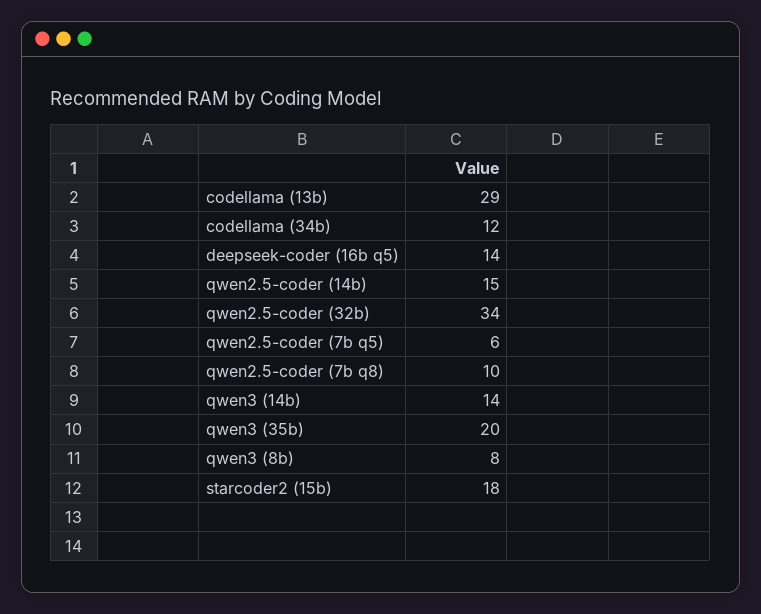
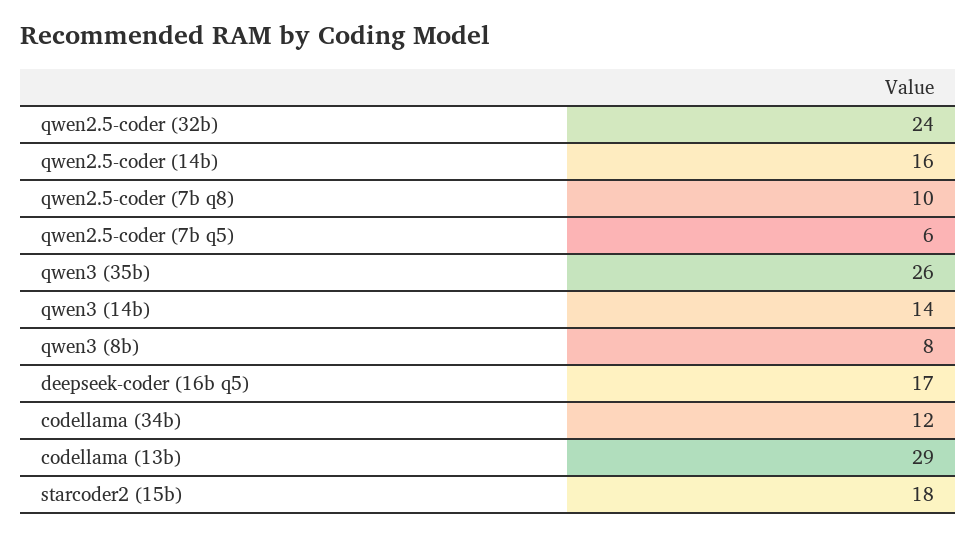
deepseek-coder (16b q5): 14 -> 17
qwen2.5-coder (14b): 15 -> 16
qwen2.5-coder (32b): 34 -> 24
qwen3 (35b): 20 -> 26

